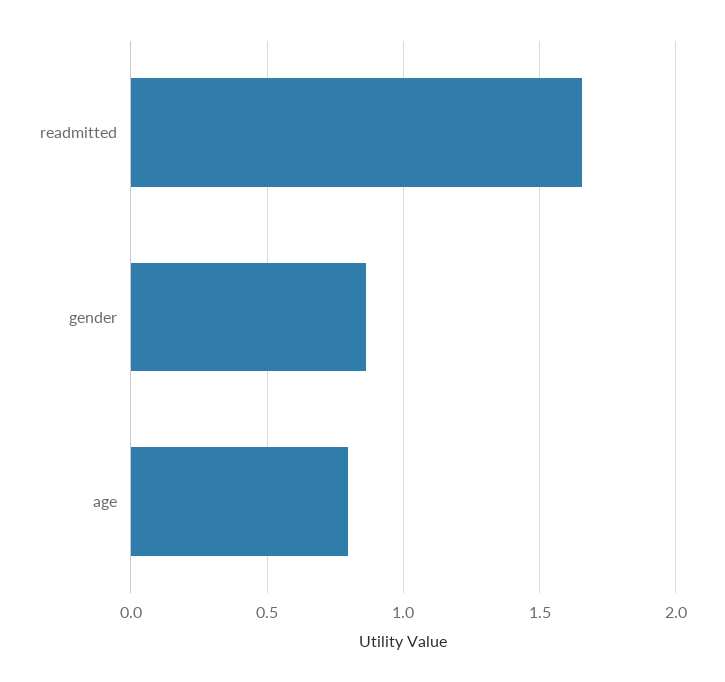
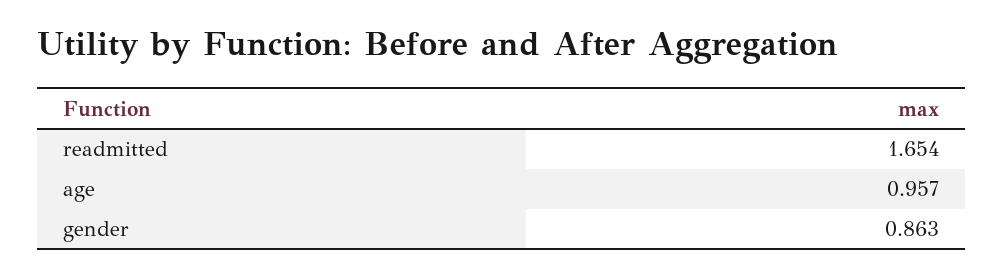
age: 0.8 -> 0.957

